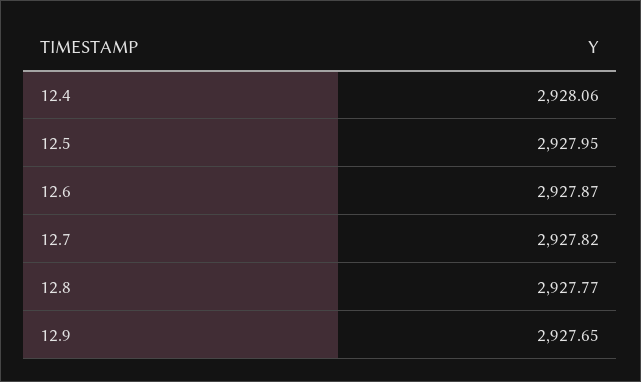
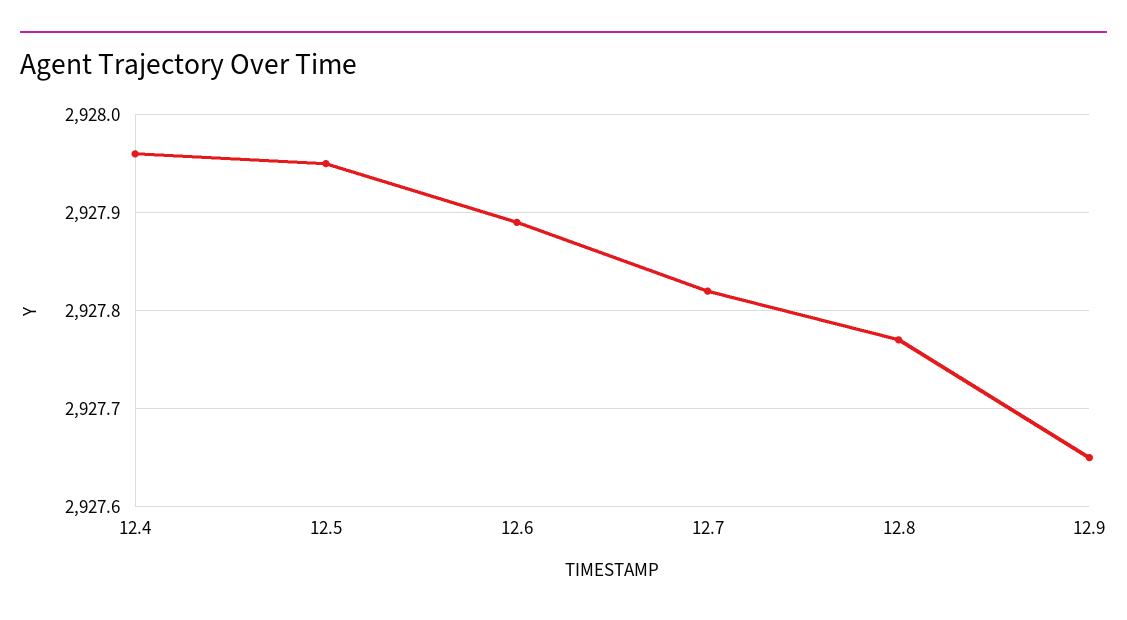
12.4: 2928.06 -> 2927.96
12.6: 2927.87 -> 2927.89

